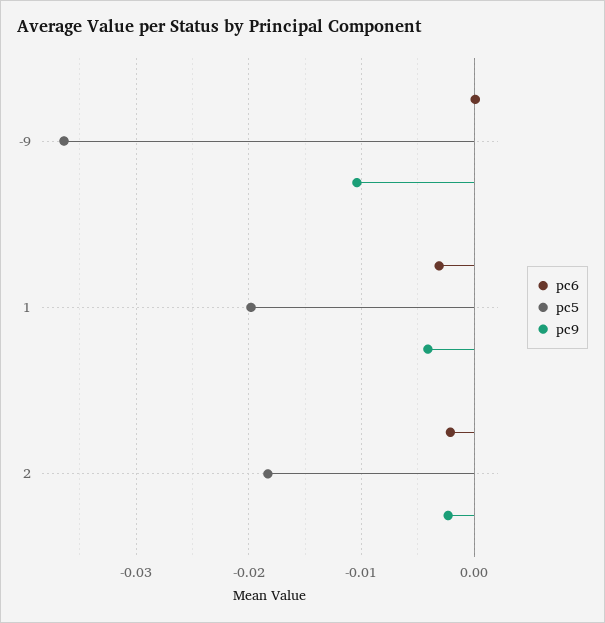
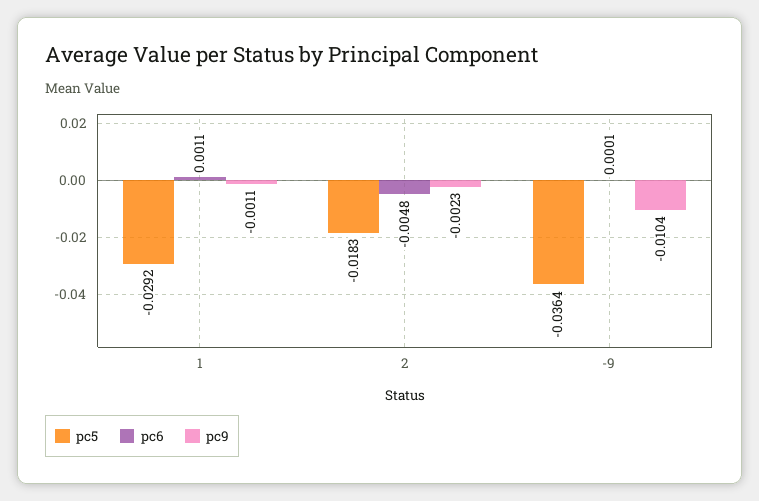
pc6, 1: -0.003 -> 0.0011
pc5, 1: -0.02 -> -0.0292
pc9, 1: -0.004 -> -0.0011
pc6, 2: -0.002 -> -0.0048

